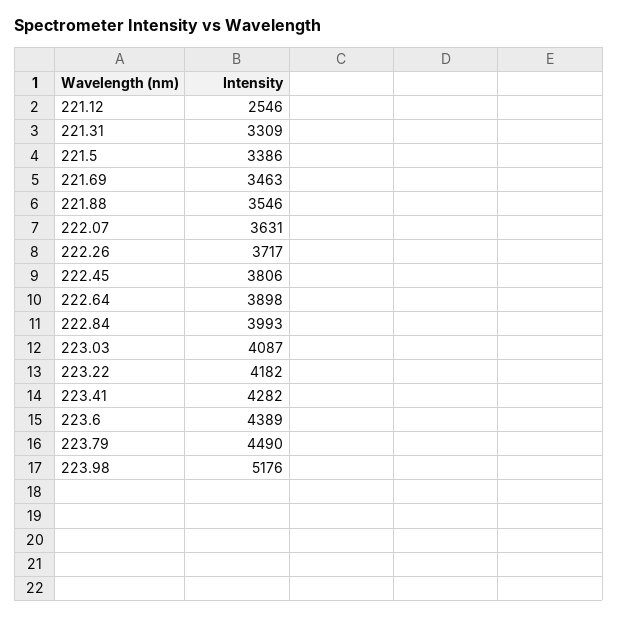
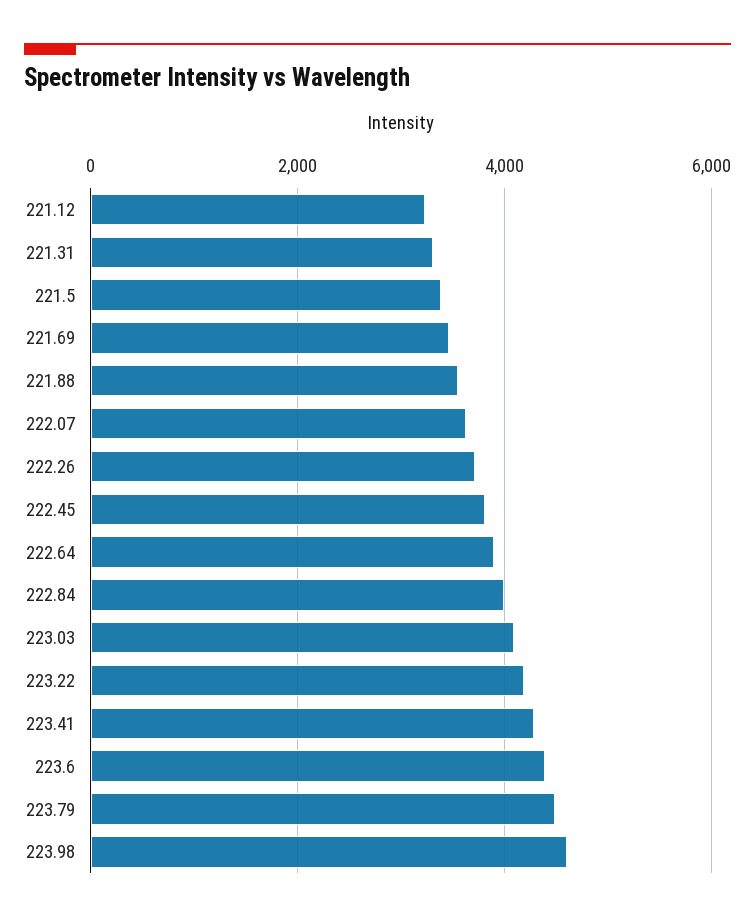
221.12: 2546 -> 3200
223.98: 5176 -> 4600

